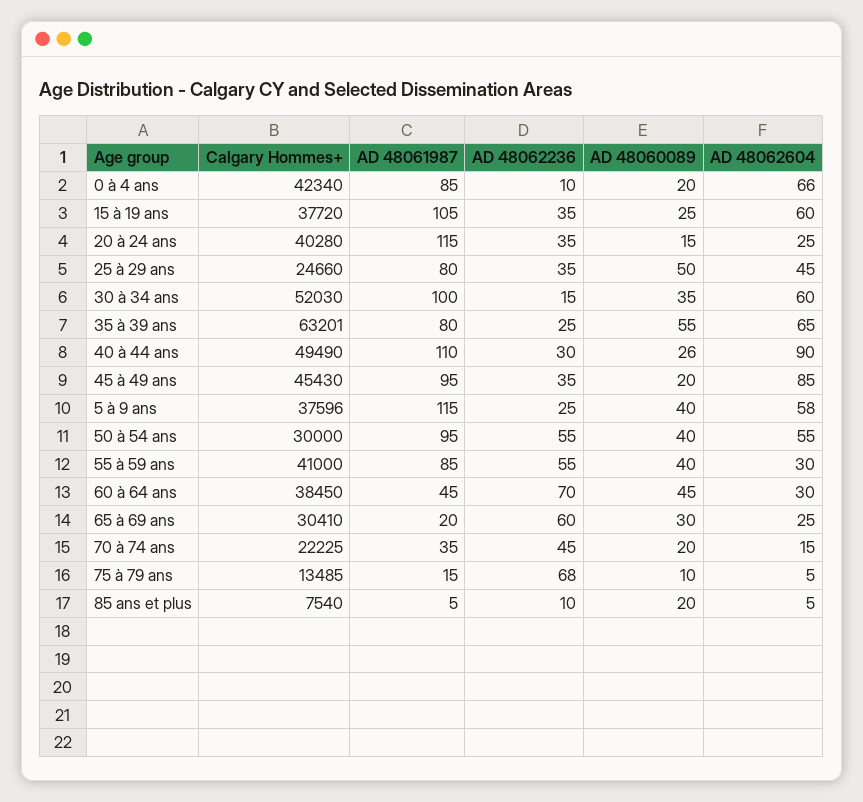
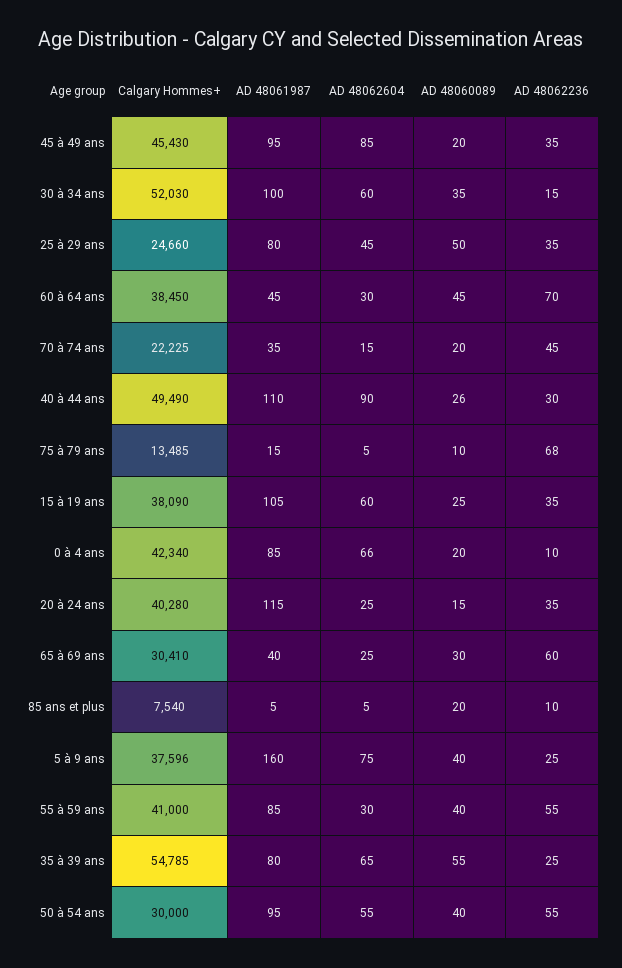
Calgary Hommes+, 15 à 19 ans: 37720 -> 38090
Calgary Hommes+, 35 à 39 ans: 63201 -> 54785
AD 48061987, 5 à 9 ans: 115 -> 160
AD 48062604, 5 à 9 ans: 58 -> 75
AD 48061987, 65 à 69 ans: 20 -> 40

